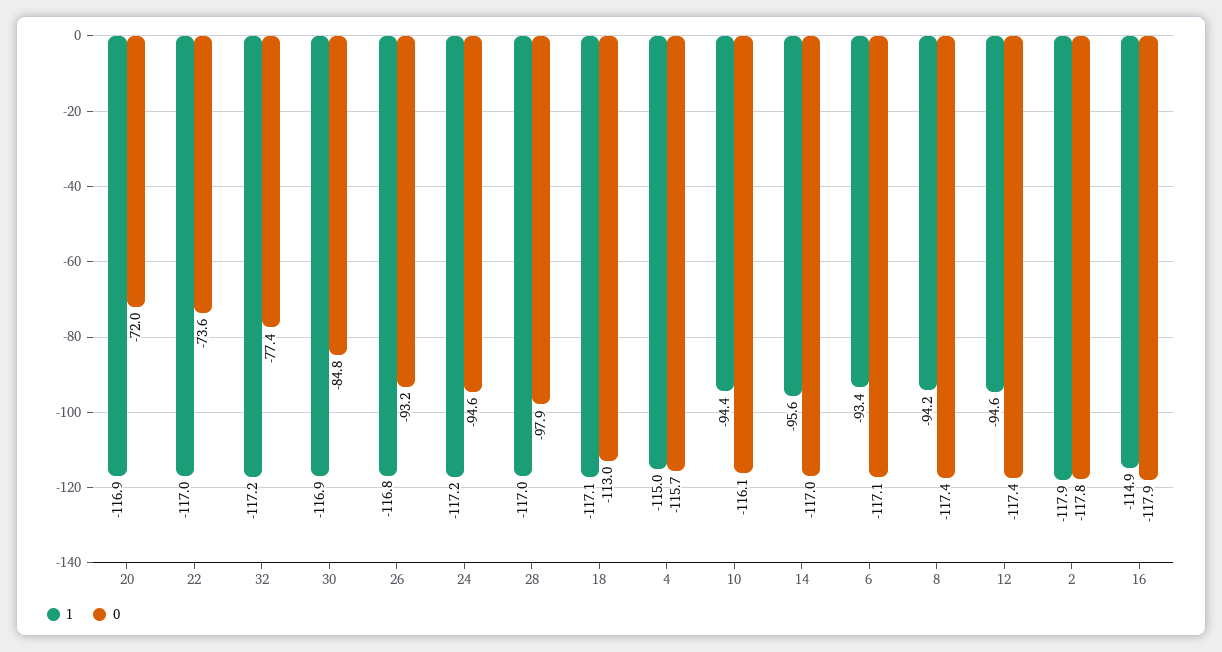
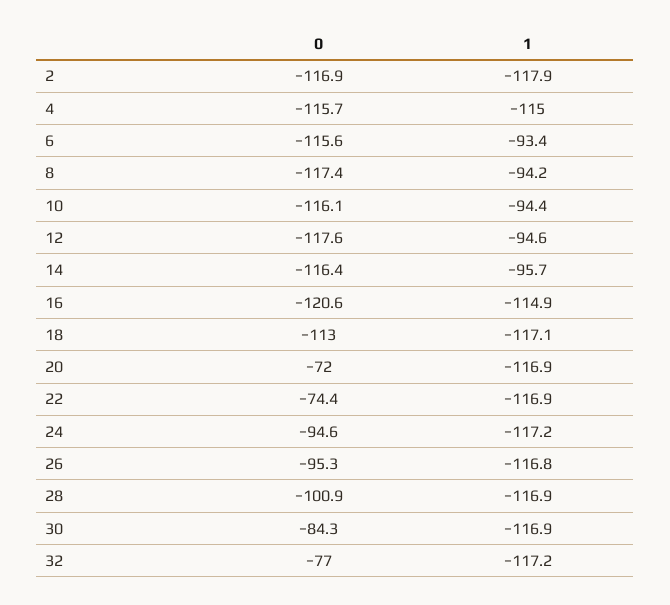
1, 22: -117 -> -116.9
0, 22: -73.6 -> -74.4
0, 32: -77.4 -> -77
0, 30: -84.8 -> -84.3
0, 26: -93.2 -> -95.3
1, 28: -117 -> -116.9
0, 28: -97.9 -> -100.9
1, 14: -95.6 -> -95.7
0, 14: -117 -> -116.4
0, 6: -117.1 -> -115.6
0, 12: -117.4 -> -117.6
0, 2: -117.8 -> -116.9
0, 16: -117.9 -> -120.6

